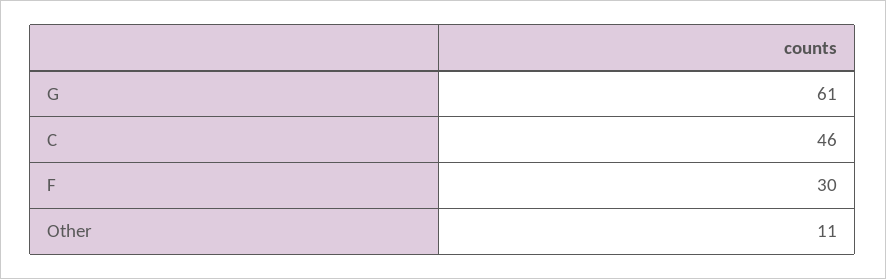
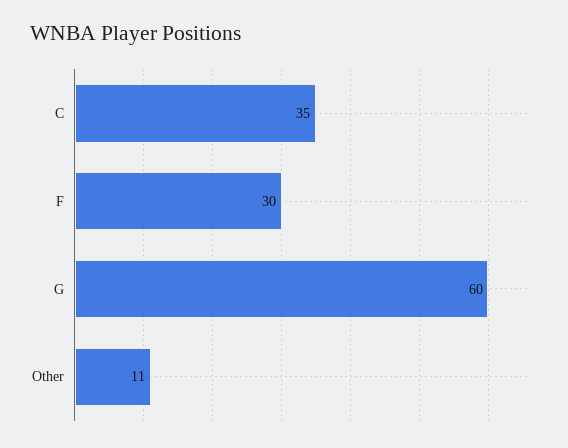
G: 61 -> 60
C: 46 -> 35

